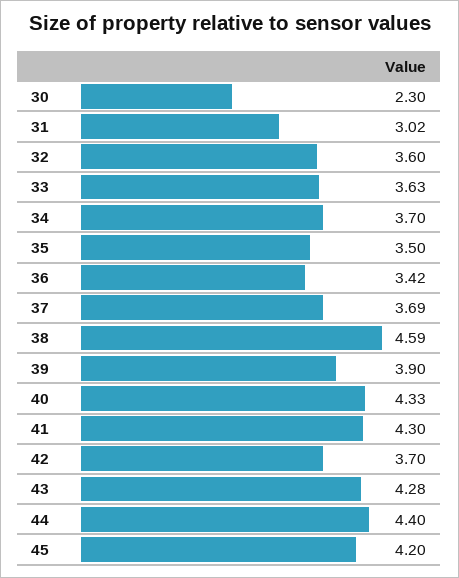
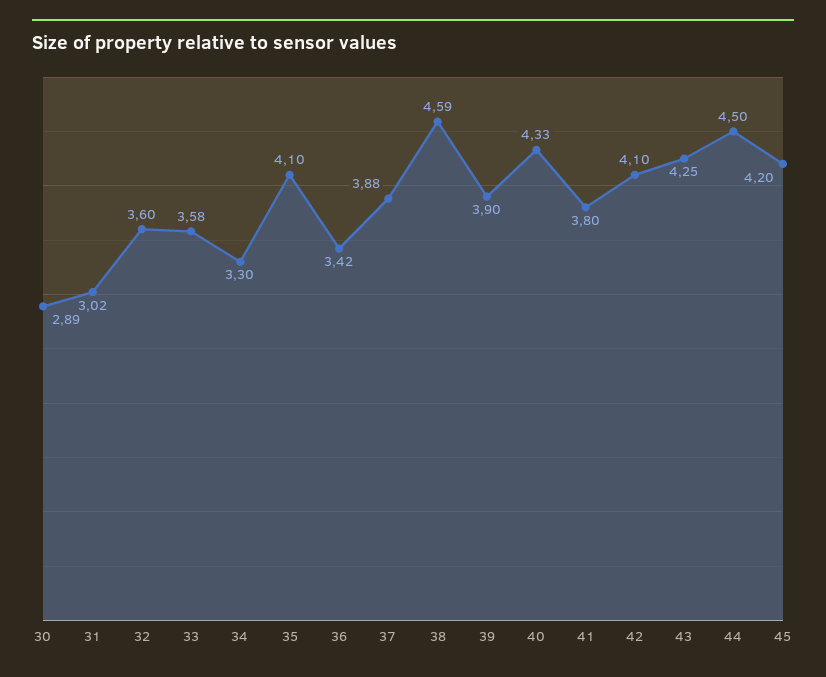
30: 2.3 -> 2.89
33: 3.63 -> 3.58
34: 3.7 -> 3.3
35: 3.5 -> 4.1
37: 3.69 -> 3.88
41: 4.3 -> 3.8
42: 3.7 -> 4.1
43: 4.28 -> 4.25
44: 4.4 -> 4.5

